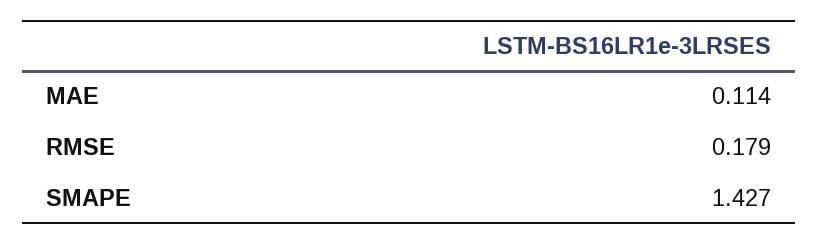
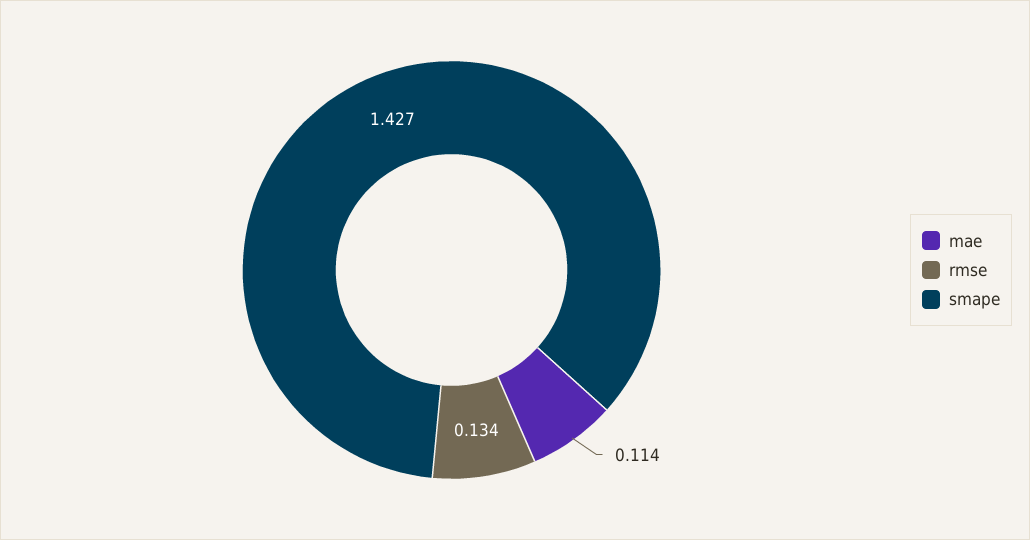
RMSE: 0.179 -> 0.134

